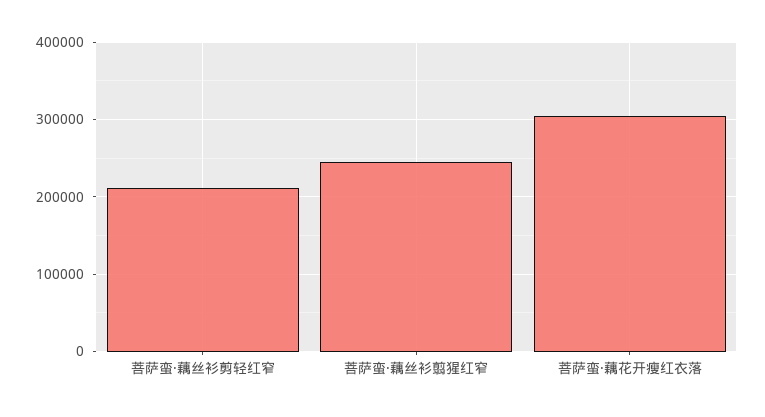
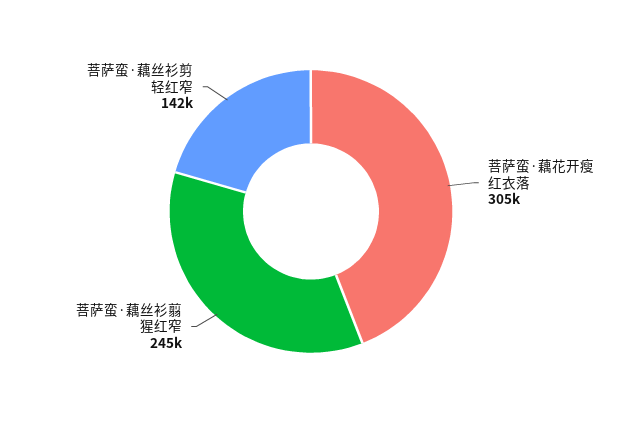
菩萨蛮·藕丝衫剪轻红窄: 210000 -> 142000

